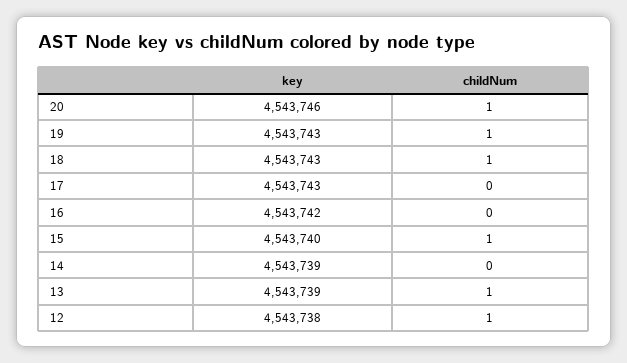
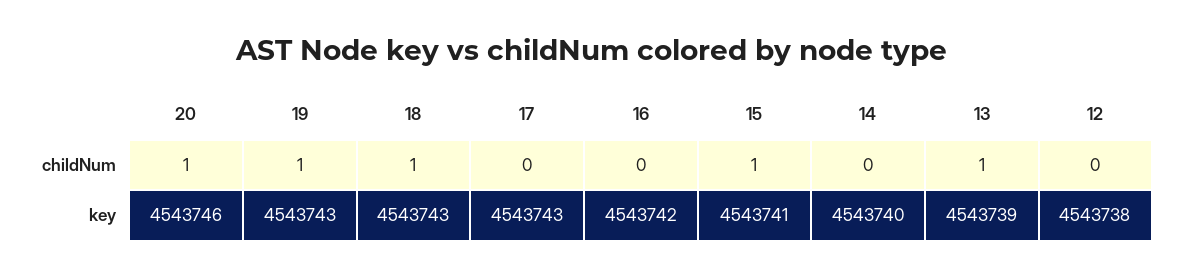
key, 15: 4543740 -> 4543741
key, 14: 4543739 -> 4543740
childNum, 12: 1 -> 0

